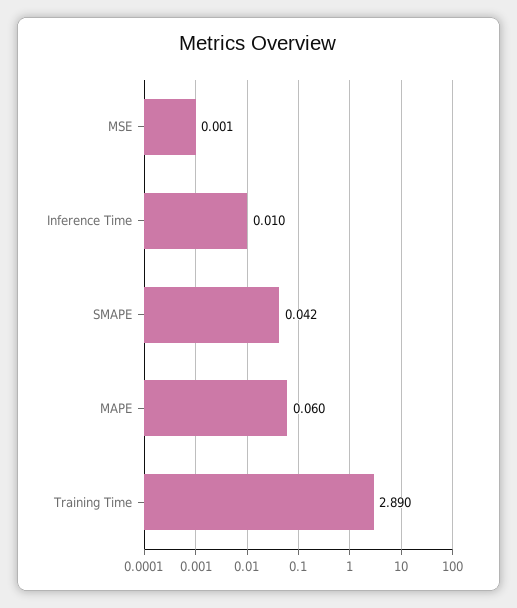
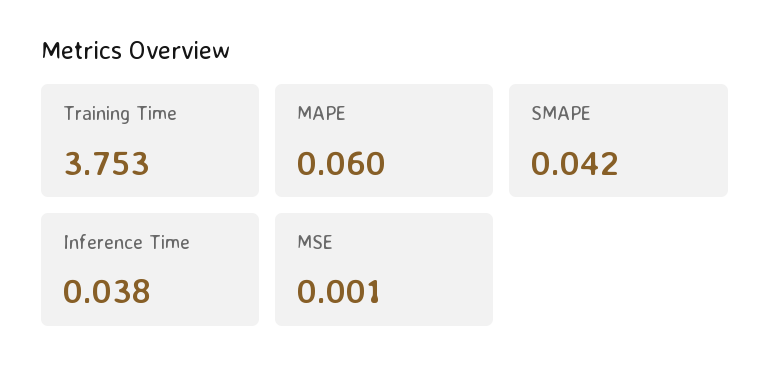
Inference Time: 0.01 -> 0.038
Training Time: 2.89 -> 3.753

